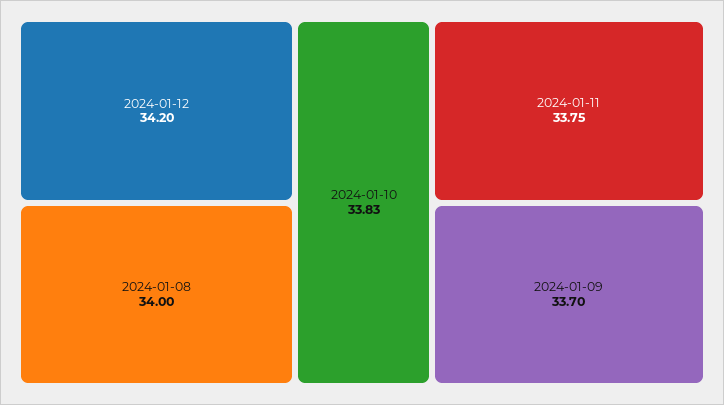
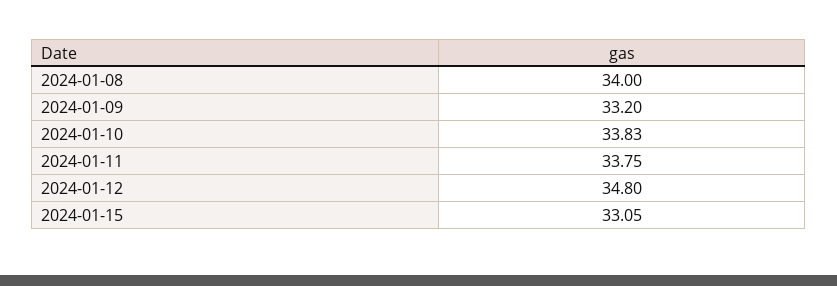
2024-01-12: 34.2 -> 34.8
2024-01-09: 33.7 -> 33.2
2024-01-15: none -> 33.05

